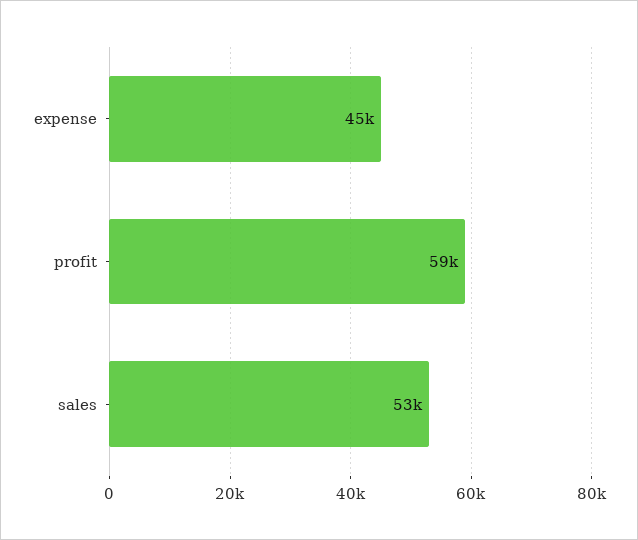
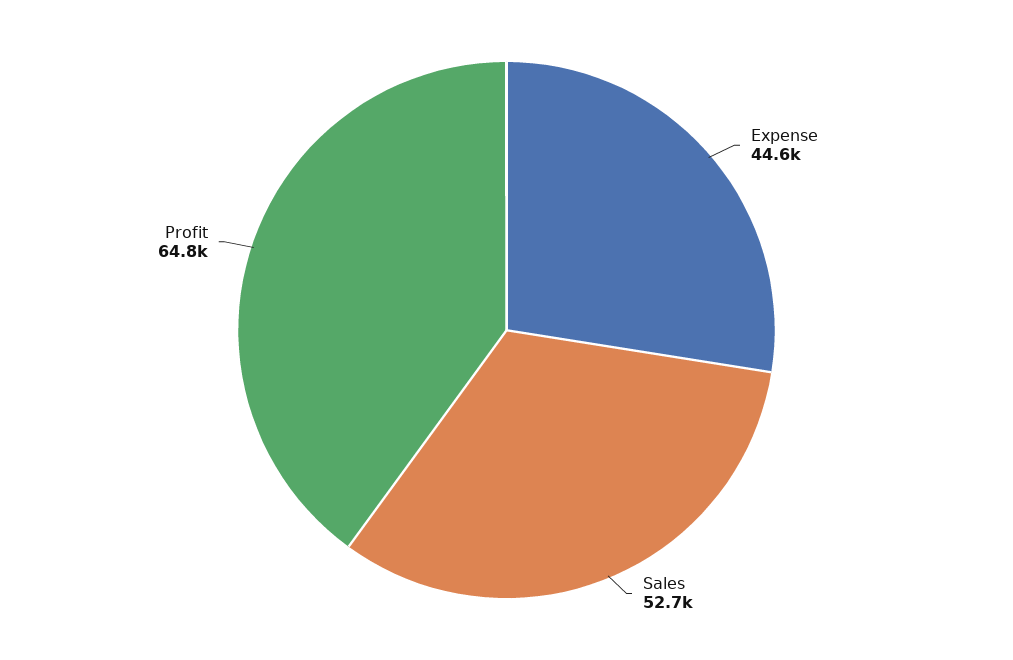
profit: 59000 -> 64800

